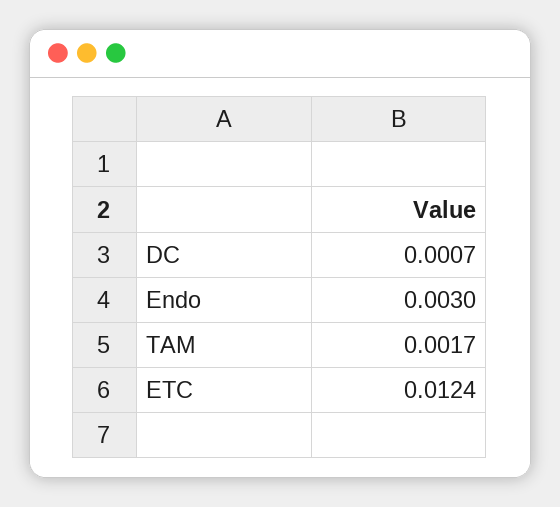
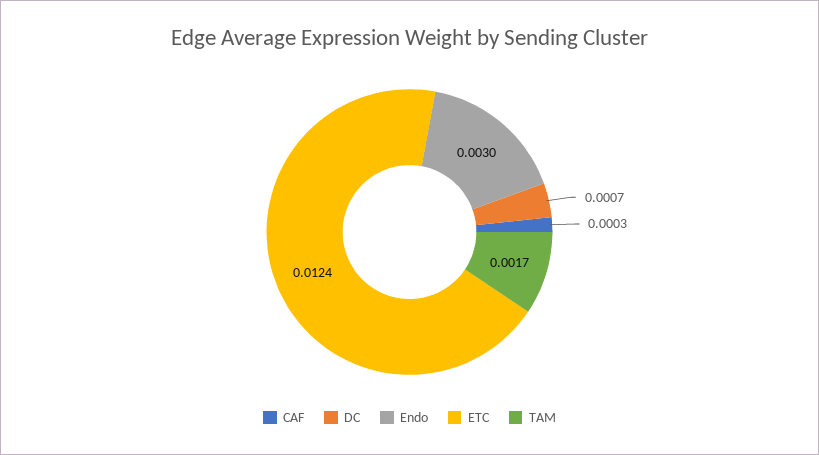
CAF: none -> 0.0003

